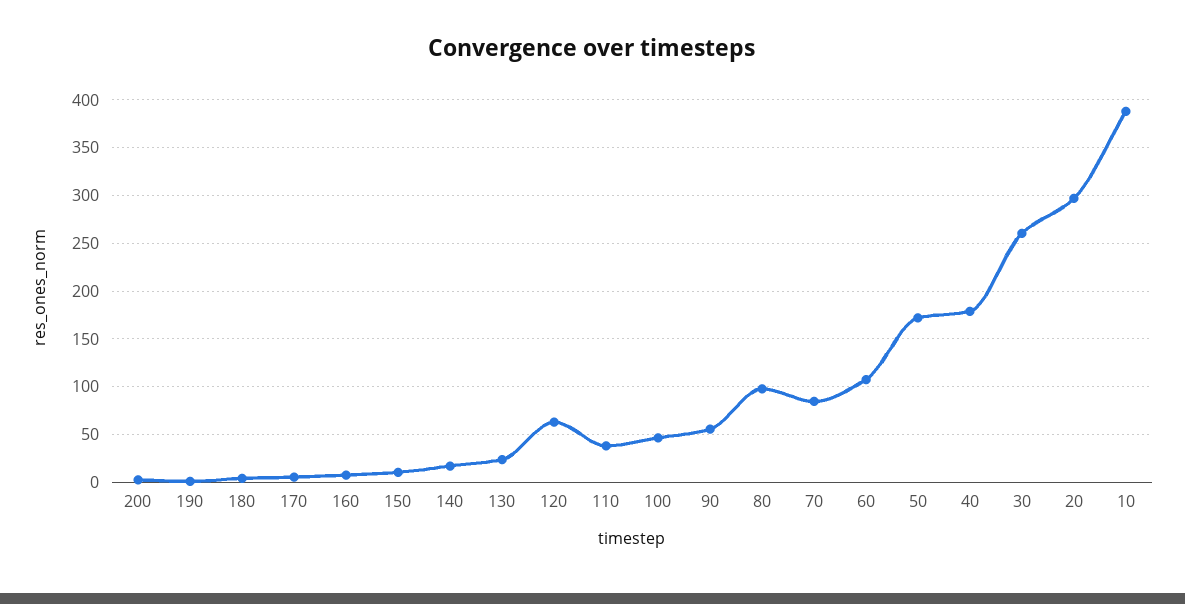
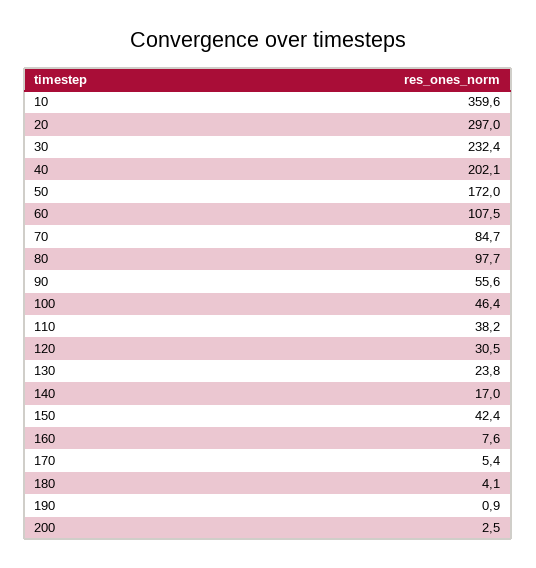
150: 10 -> 42.4
120: 60 -> 30.5
40: 180 -> 202.1
30: 260 -> 232.4
10: 390 -> 359.6

